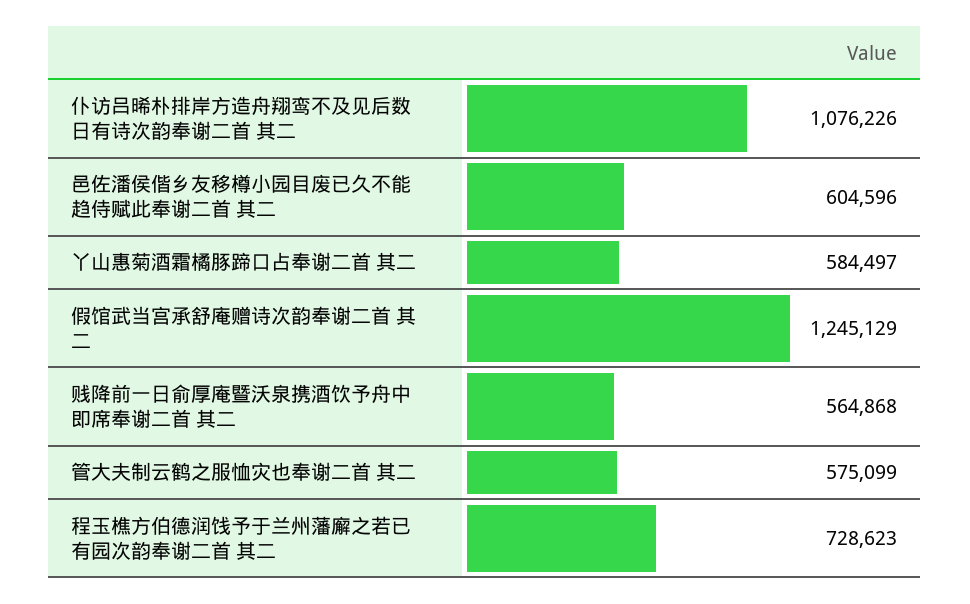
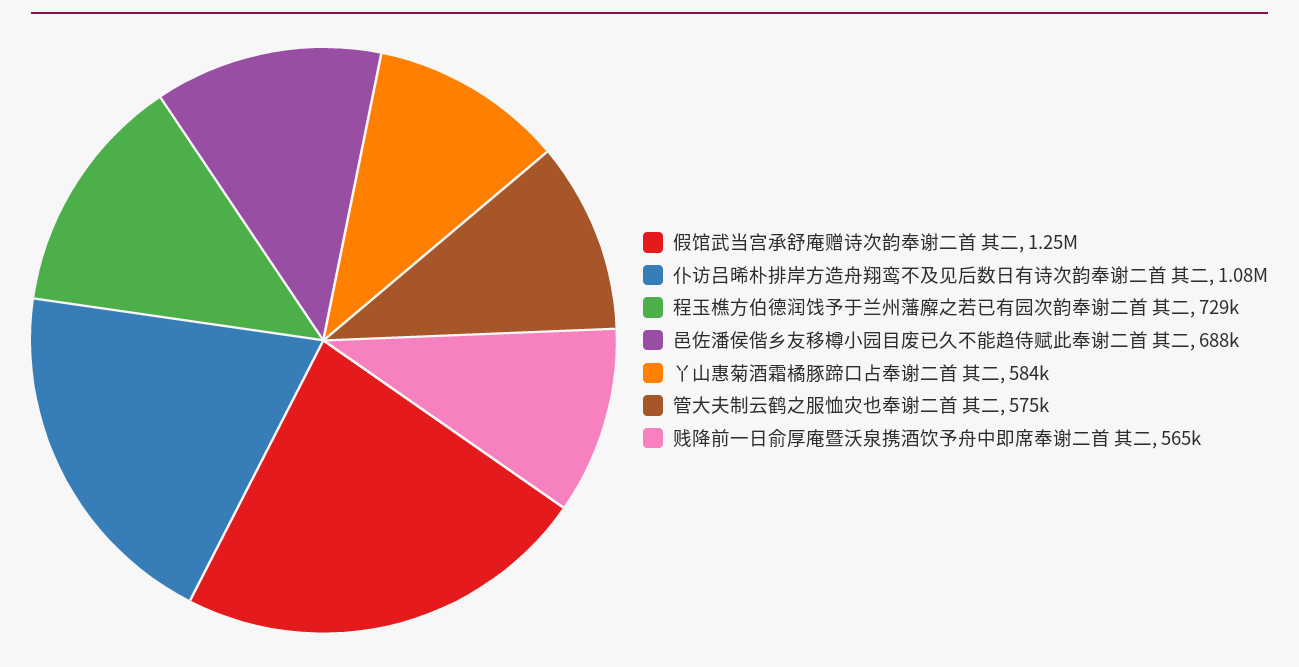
邑佐潘侯偕乡友移樽小园目废已久不能趋侍赋此奉谢二首 其二: 604596 -> 688000

